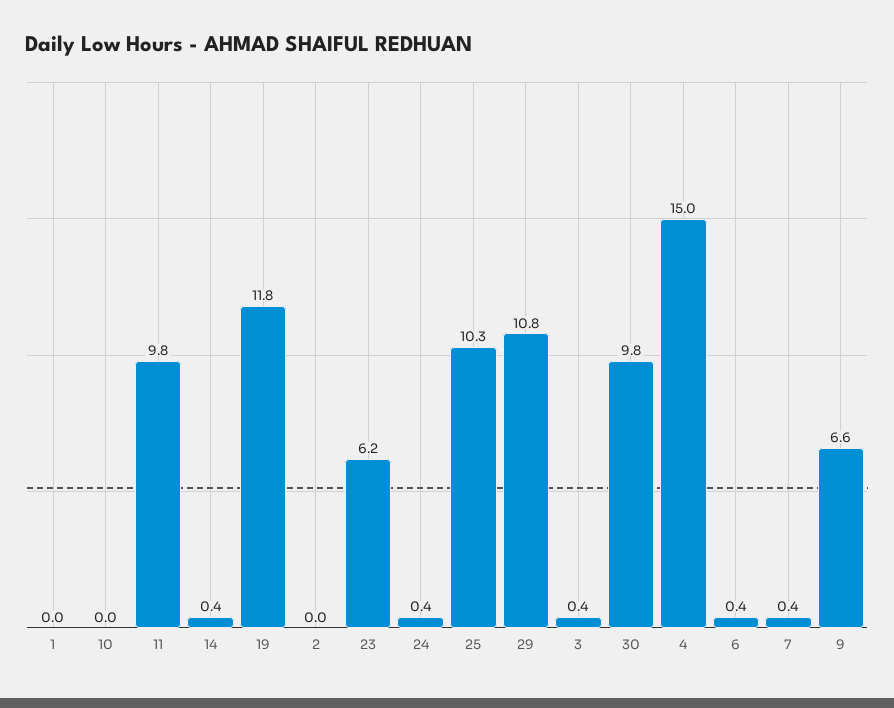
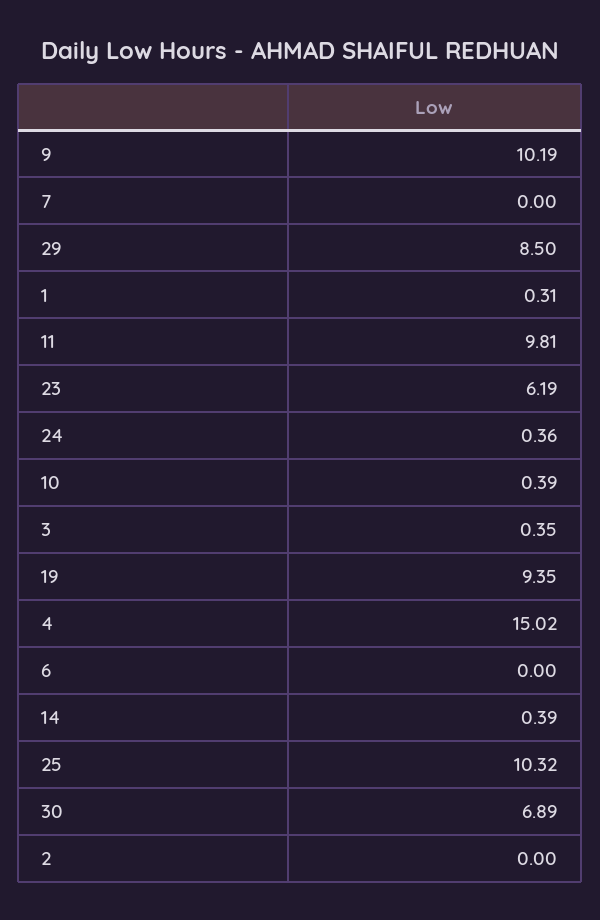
1: 0 -> 0.31
10: 0 -> 0.39
19: 11.8 -> 9.35
29: 10.8 -> 8.5
30: 9.8 -> 6.89
6: 0.4 -> 0
7: 0.4 -> 0
9: 6.6 -> 10.19

